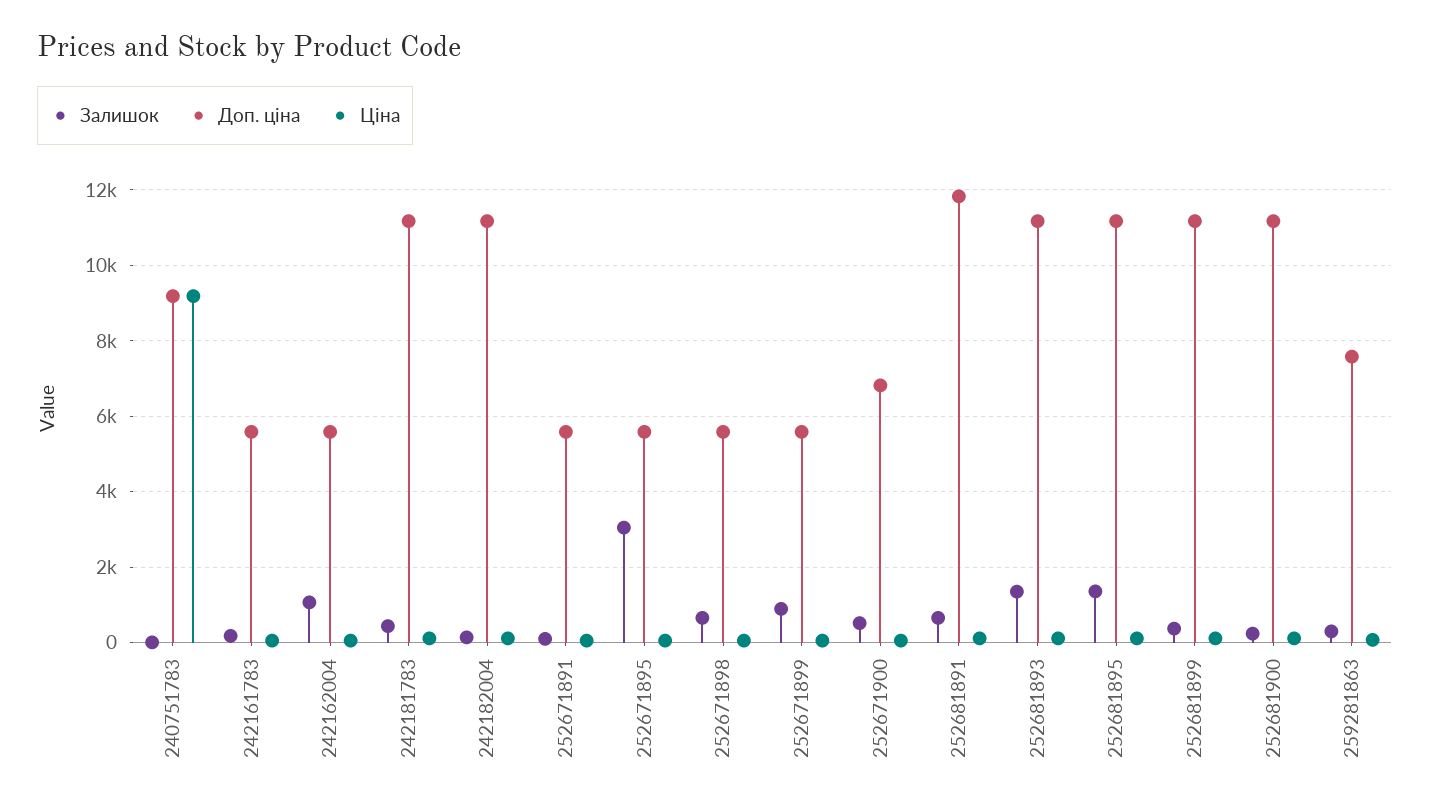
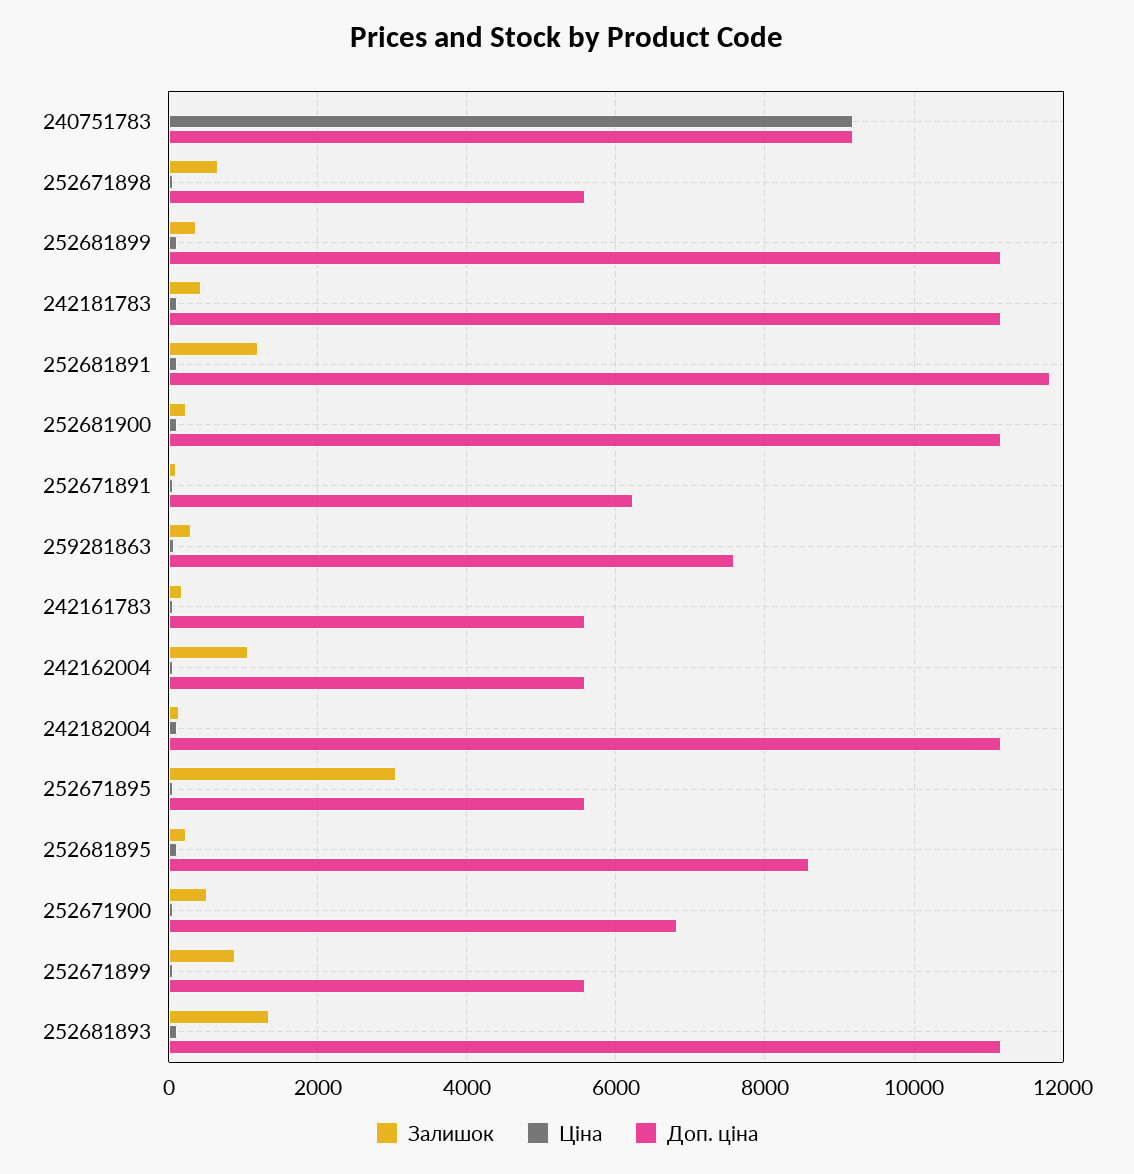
Доп. ціна, 252671891: 5600 -> 6200
Залишок, 252681891: 600 -> 1200
Залишок, 252681895: 1400 -> 200
Доп. ціна, 252681895: 11200 -> 8600

